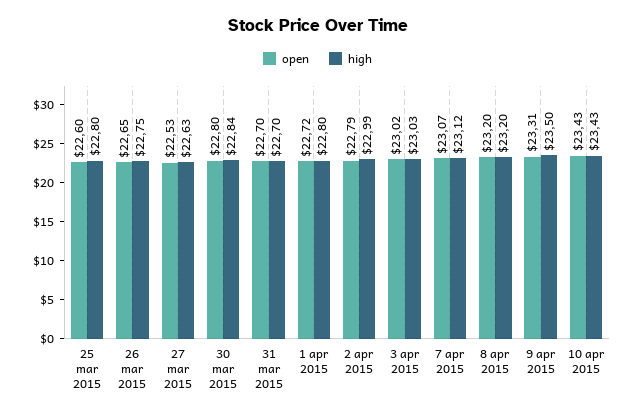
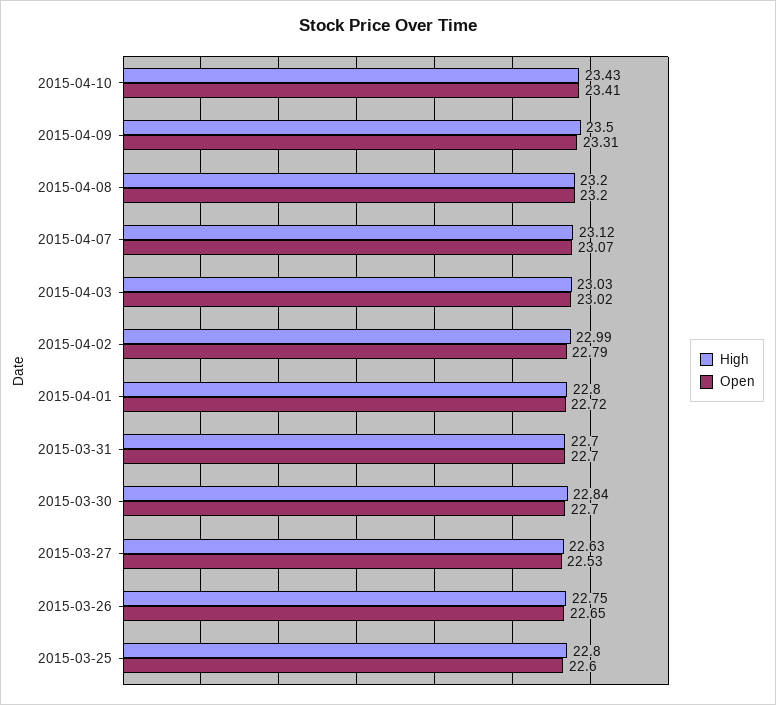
open, 30 mar 2015: 22.8 -> 22.7
open, 10 apr 2015: 23.43 -> 23.41

